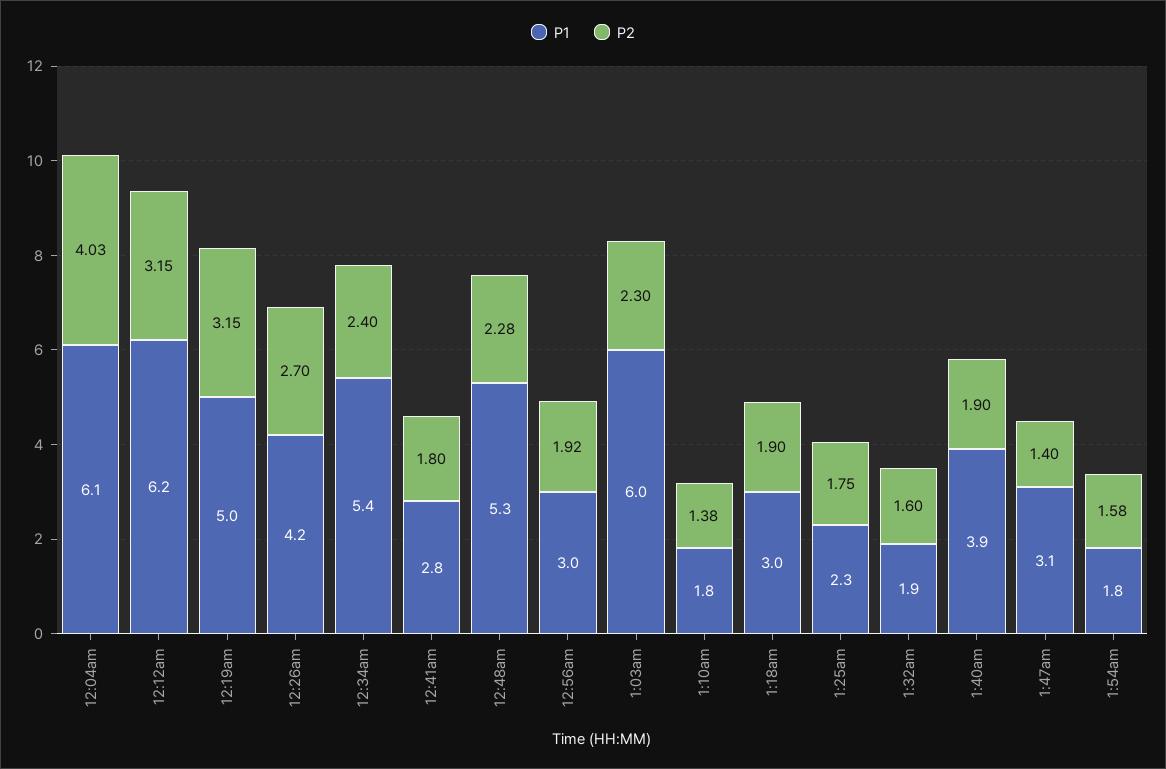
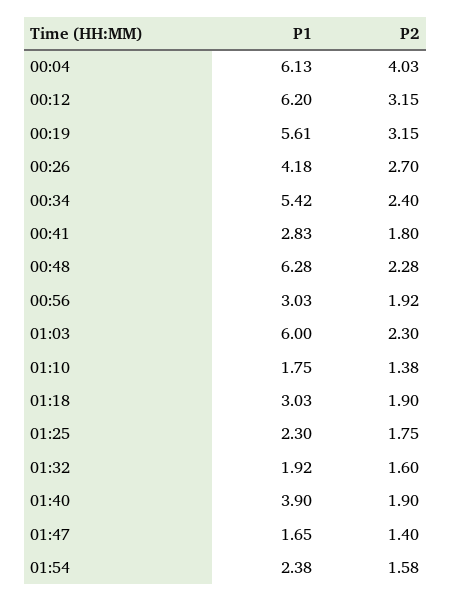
P1, 12:19am: 5 -> 5.61
P1, 12:48am: 5.3 -> 6.28
P1, 1:47am: 3.1 -> 1.65
P1, 1:54am: 1.8 -> 2.38

